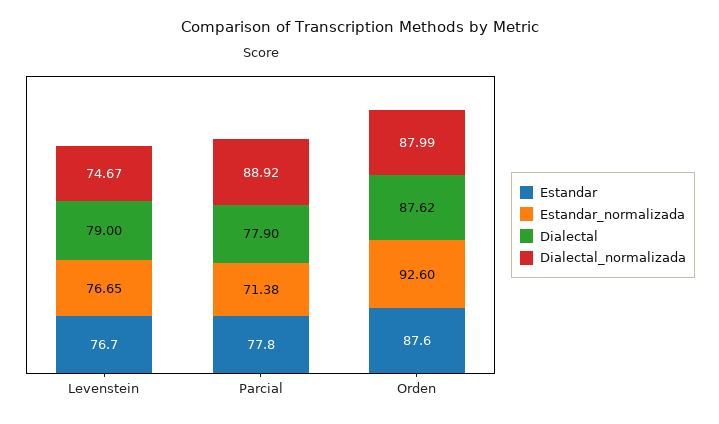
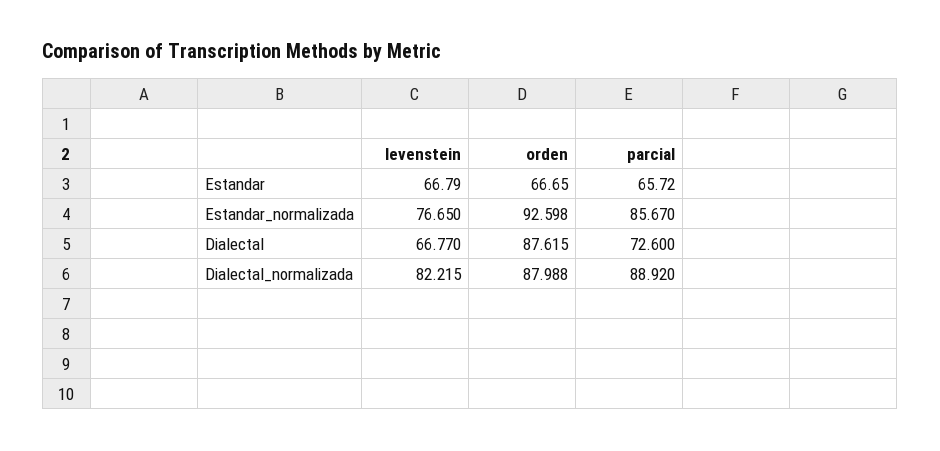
Estandar, Levenstein: 76.7 -> 66.79
Dialectal, Levenstein: 79 -> 66.77
Dialectal_normalizada, Levenstein: 74.67 -> 82.215
Estandar, Parcial: 77.8 -> 65.72
Estandar_normalizada, Parcial: 71.38 -> 85.67
Dialectal, Parcial: 77.9 -> 72.6
Estandar, Orden: 87.6 -> 66.65

